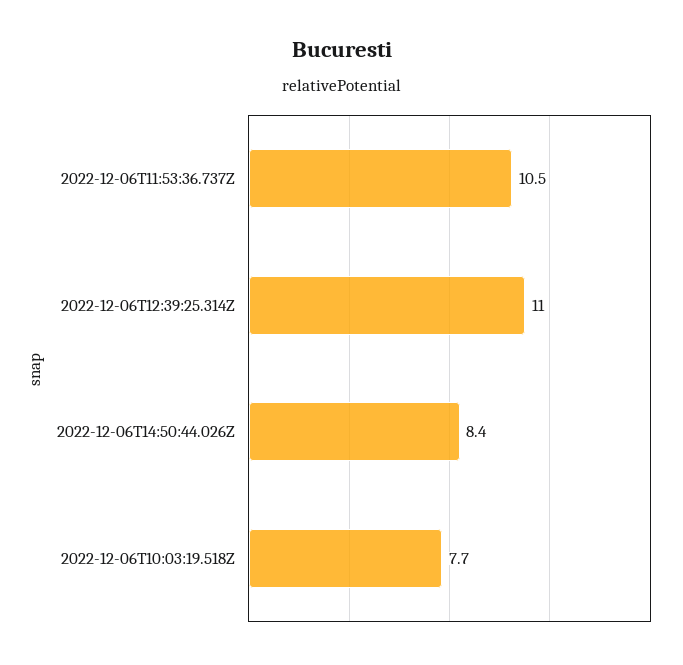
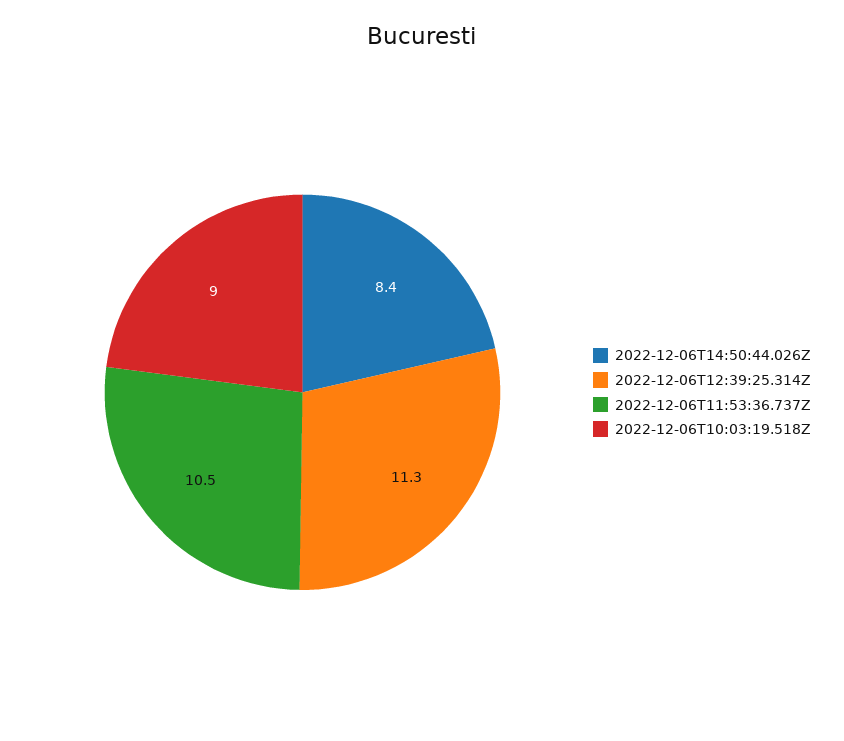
2022-12-06T12:39:25.314Z: 11 -> 11.3
2022-12-06T10:03:19.518Z: 7.7 -> 9

